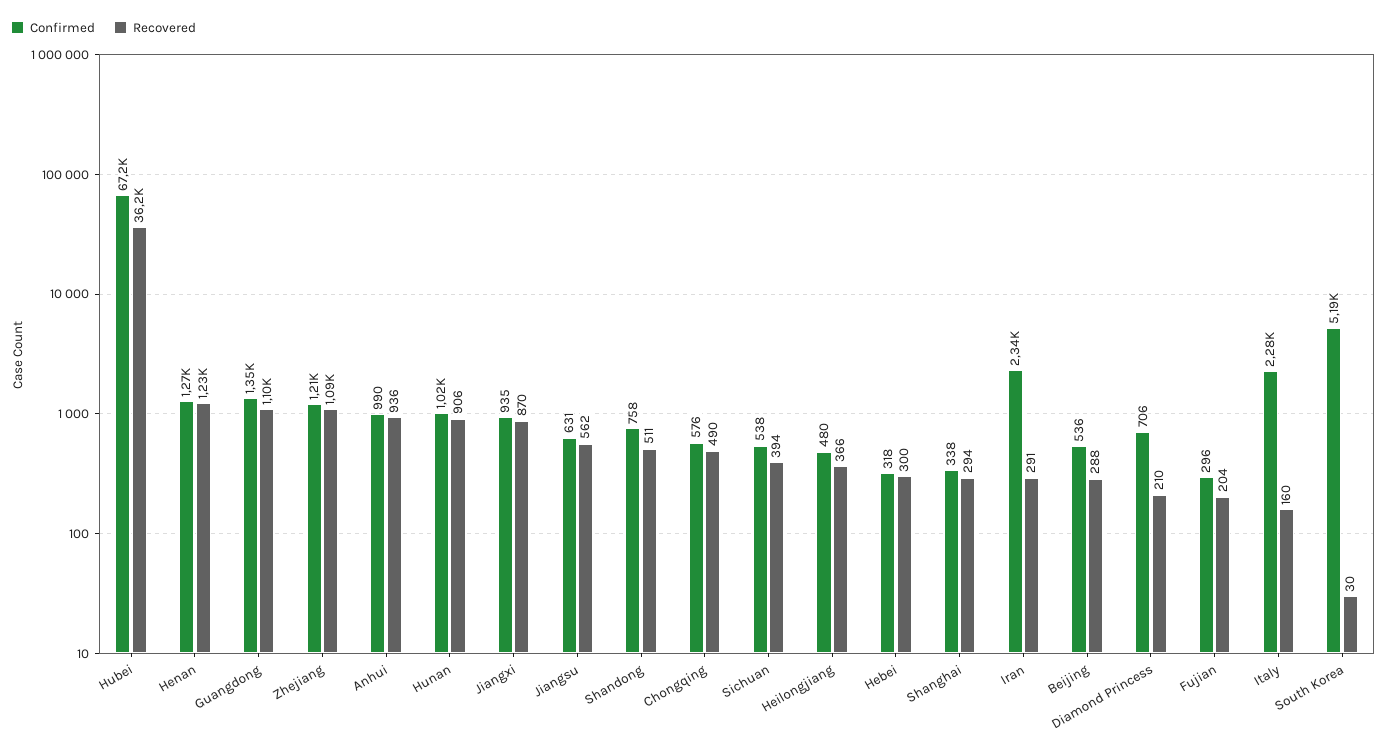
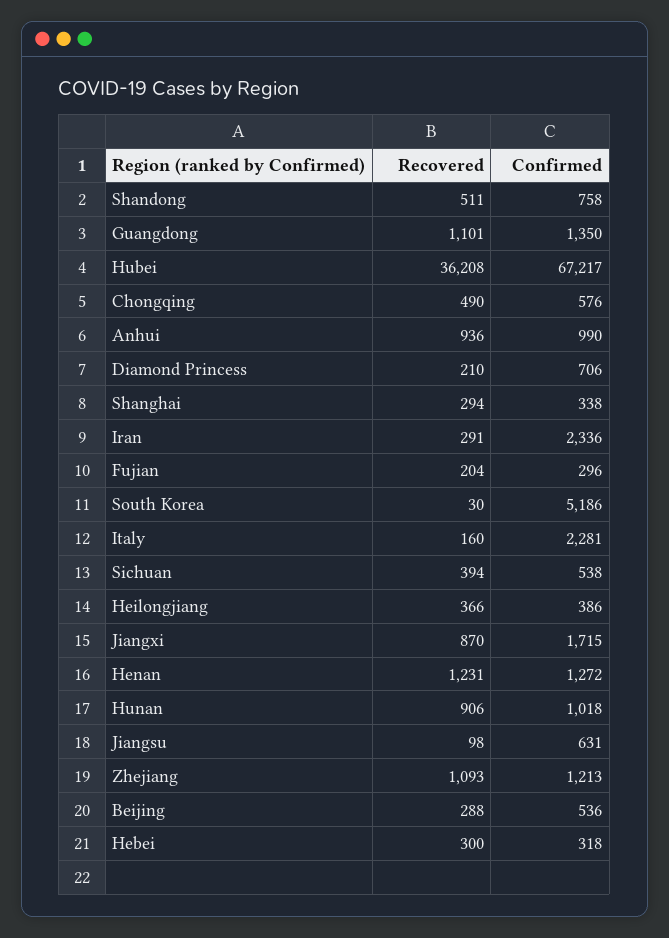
Confirmed, Jiangxi: 935 -> 1715
Recovered, Jiangsu: 562 -> 98
Confirmed, Heilongjiang: 480 -> 386

